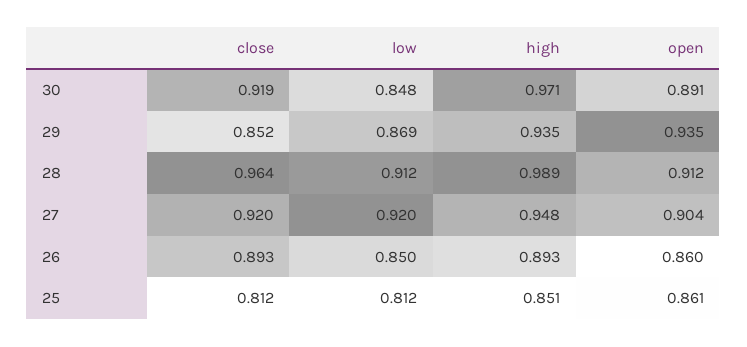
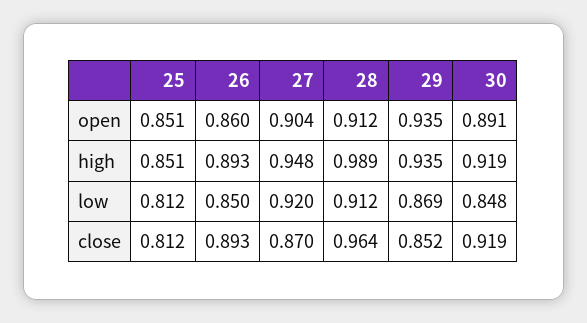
high, 30: 0.971 -> 0.919
close, 27: 0.92 -> 0.87
open, 25: 0.861 -> 0.851

